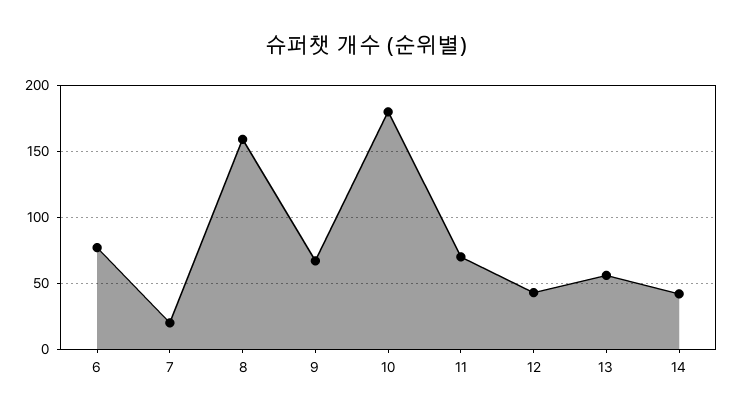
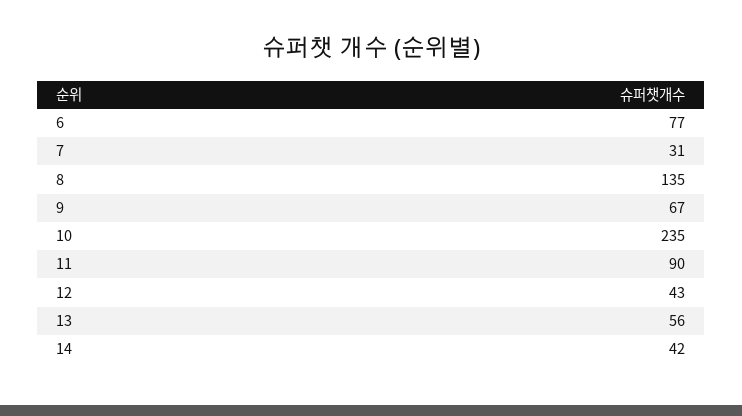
7: 20 -> 31
8: 160 -> 135
10: 180 -> 235
11: 70 -> 90

